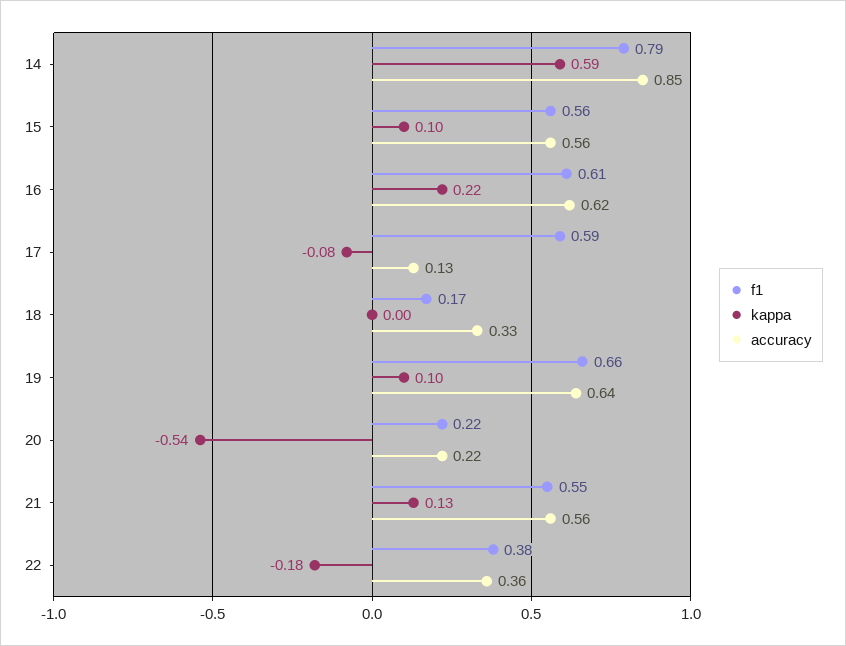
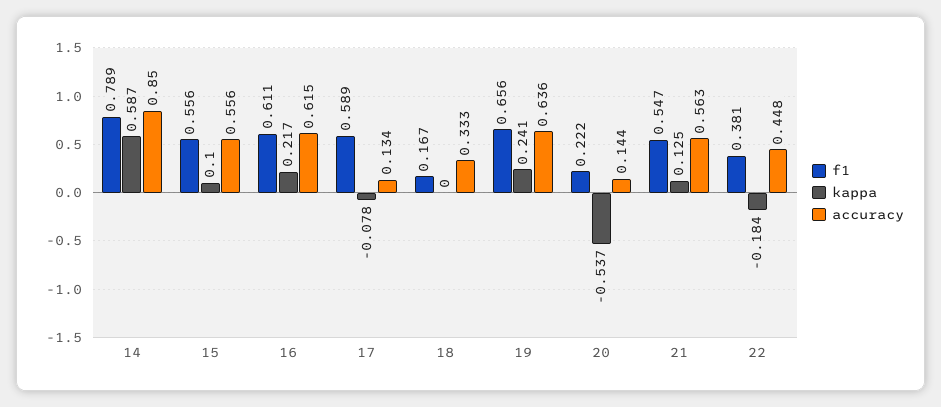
kappa, 19: 0.1 -> 0.241
accuracy, 20: 0.22 -> 0.144
accuracy, 22: 0.36 -> 0.448

